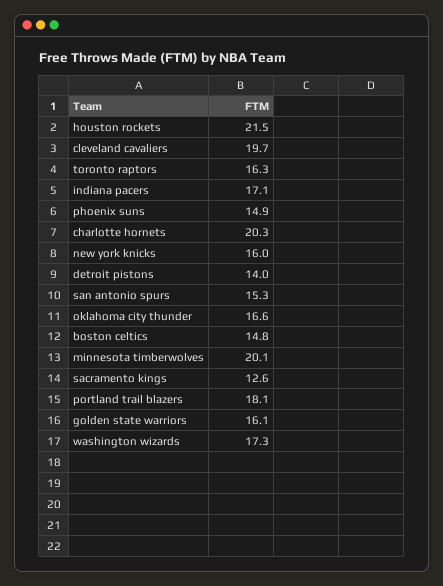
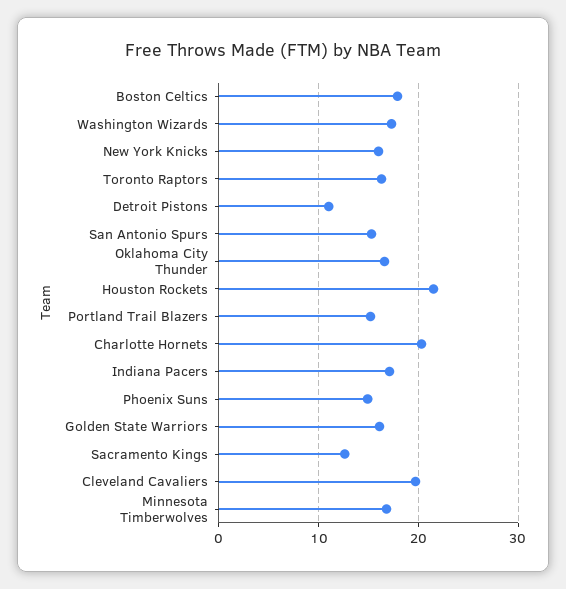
detroit pistons: 14 -> 11
boston celtics: 14.8 -> 18
minnesota timberwolves: 20.1 -> 17
portland trail blazers: 18.1 -> 15

